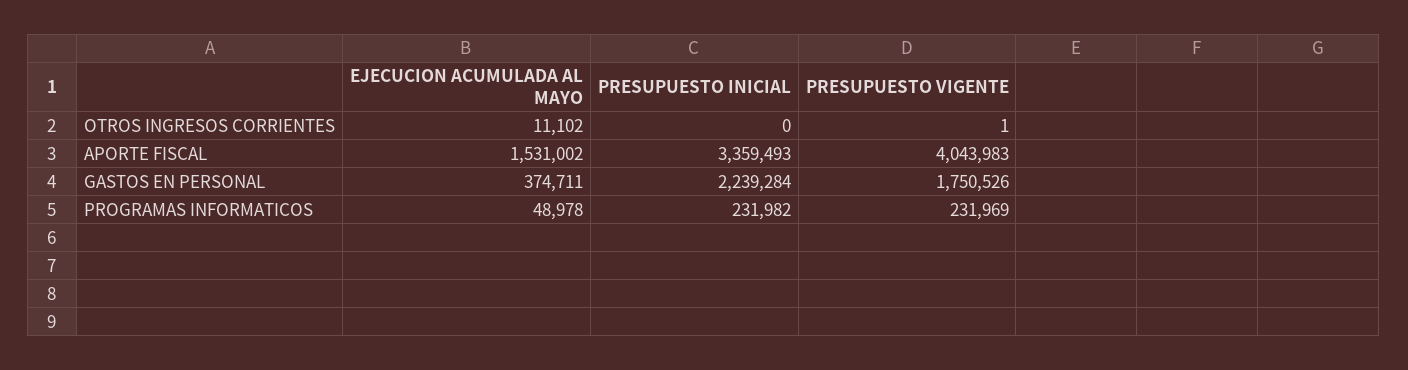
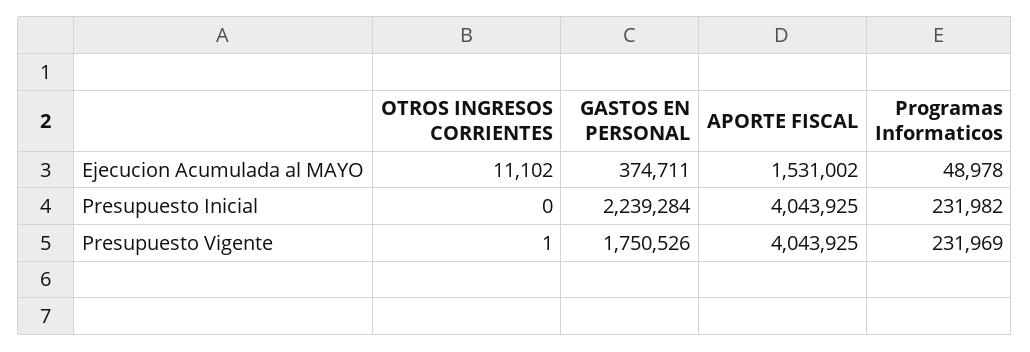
PRESUPUESTO INICIAL, APORTE FISCAL: 3359493 -> 4043925
PRESUPUESTO VIGENTE, APORTE FISCAL: 4043983 -> 4043925

